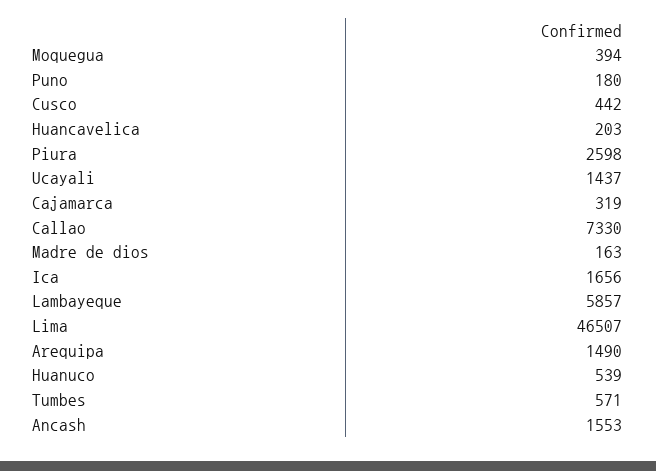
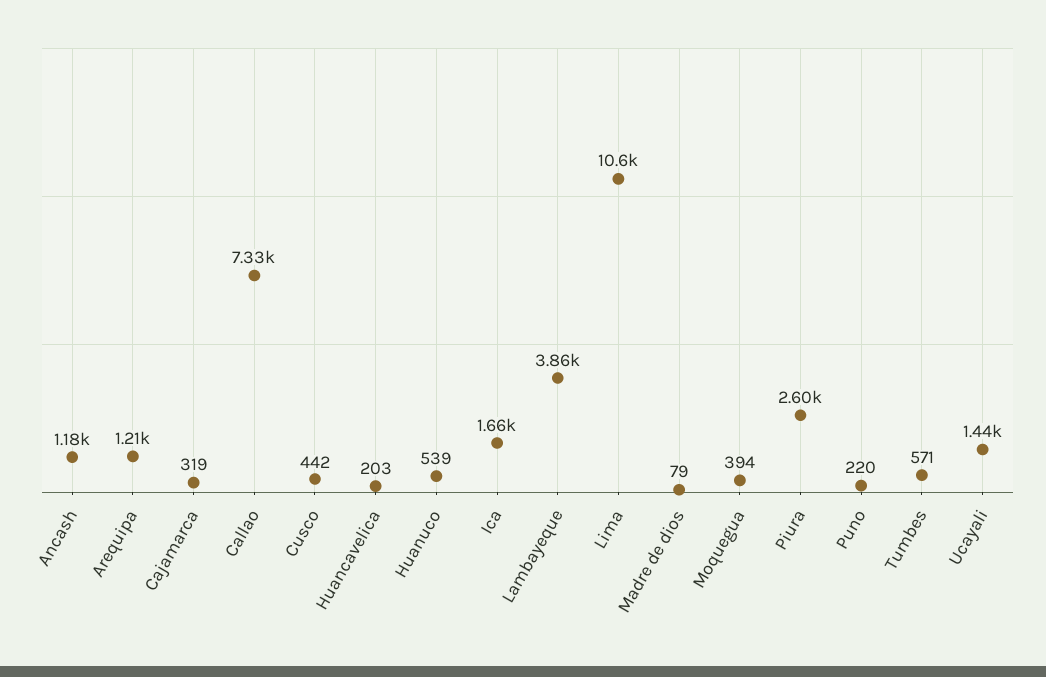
Puno: 180 -> 220
Madre de dios: 163 -> 79
Lambayeque: 5857 -> 3860
Lima: 46507 -> 10600
Arequipa: 1490 -> 1210
Ancash: 1553 -> 1180

